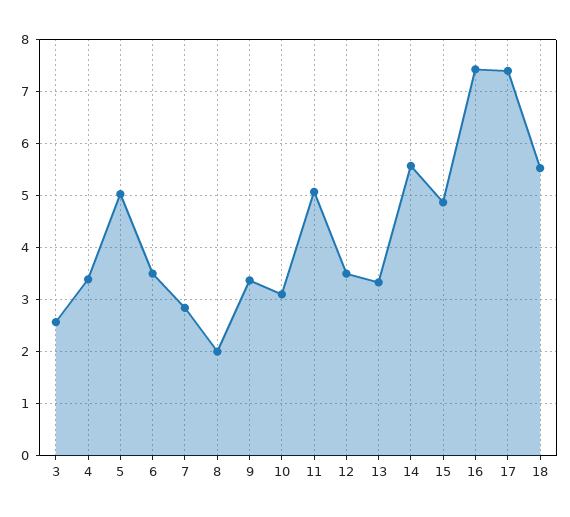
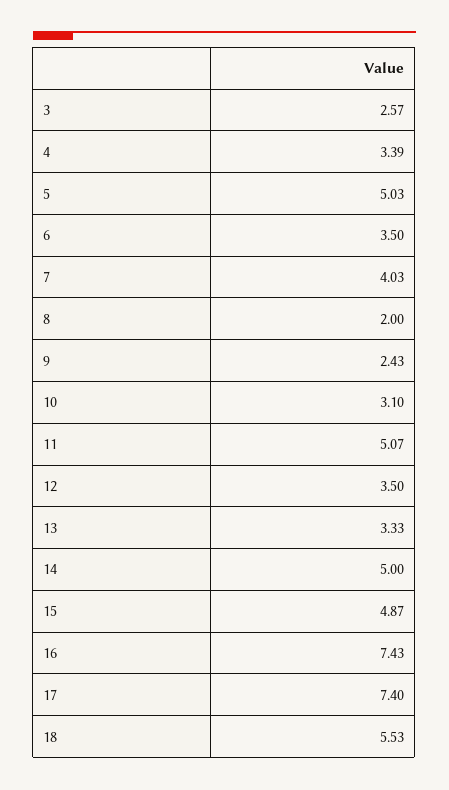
7: 2.8 -> 4.03
9: 3.4 -> 2.43
14: 5.6 -> 5

